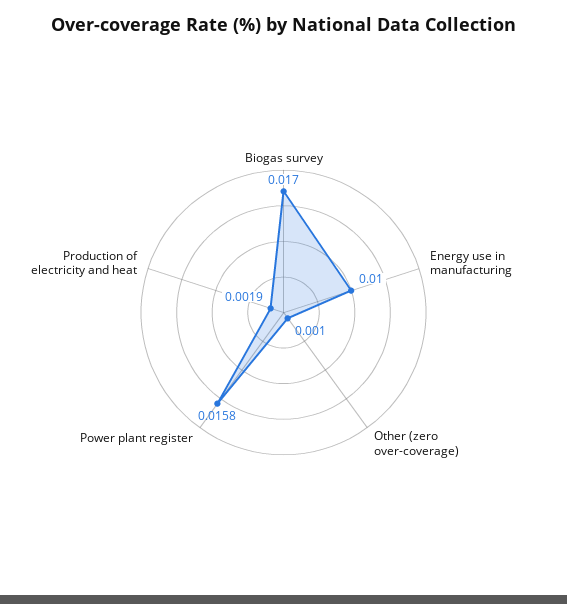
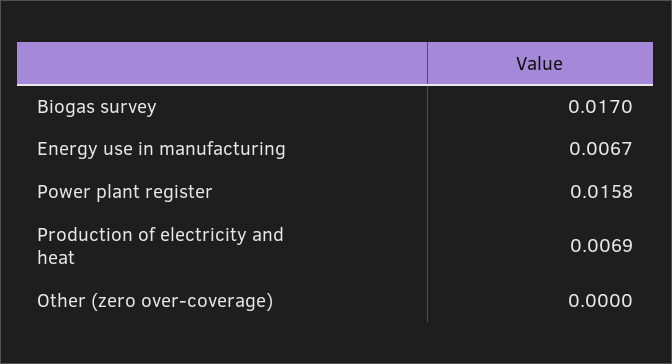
Energy use in manufacturing: 0.01 -> 0.0067
Other (zero over-coverage): 0.001 -> 0
Production of electricity and heat: 0.0019 -> 0.0069

